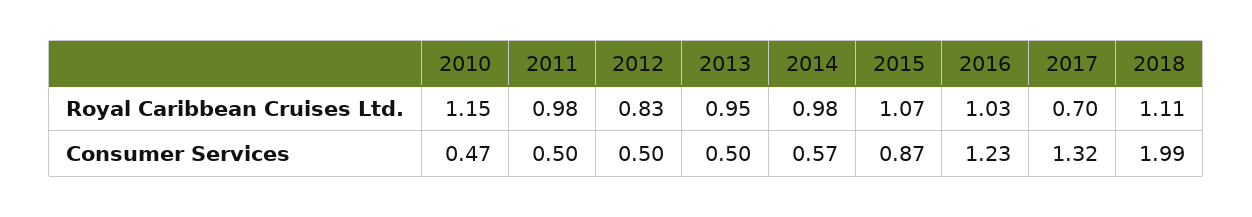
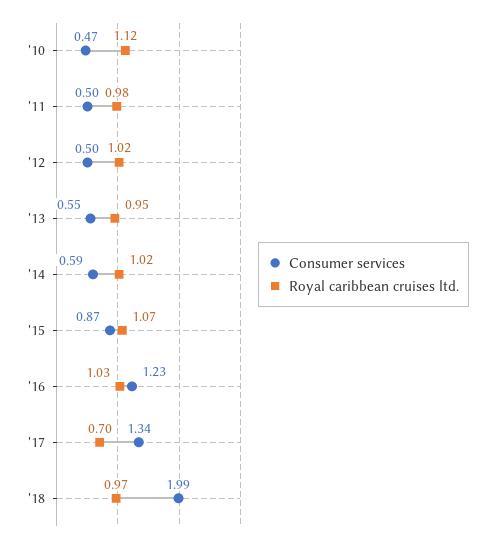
Royal Caribbean Cruises Ltd., 2010: 1.15 -> 1.12
Royal Caribbean Cruises Ltd., 2012: 0.83 -> 1.02
Royal Caribbean Cruises Ltd., 2014: 0.98 -> 1.02
Royal Caribbean Cruises Ltd., 2018: 1.11 -> 0.97
Consumer Services, 2013: 0.5 -> 0.55
Consumer Services, 2014: 0.57 -> 0.59
Consumer Services, 2017: 1.32 -> 1.34

